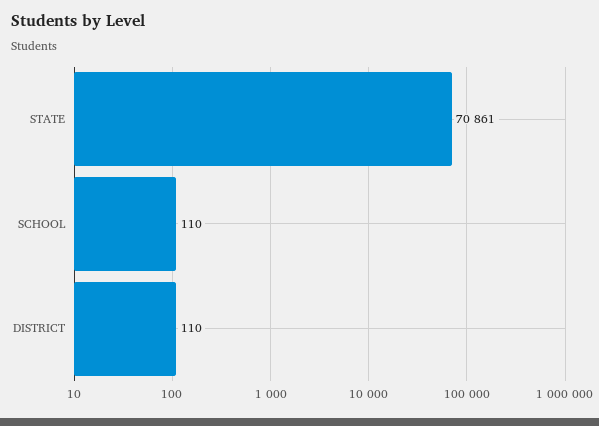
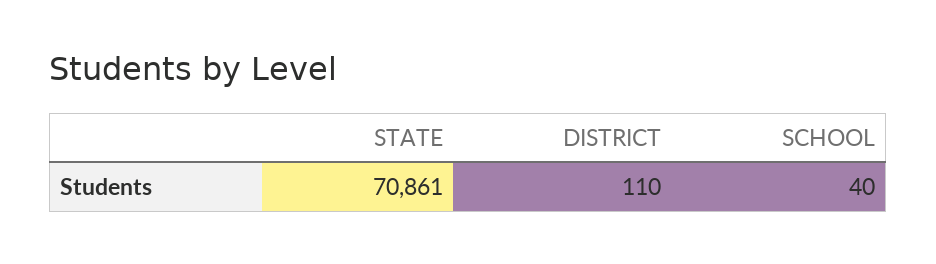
SCHOOL: 110 -> 40

